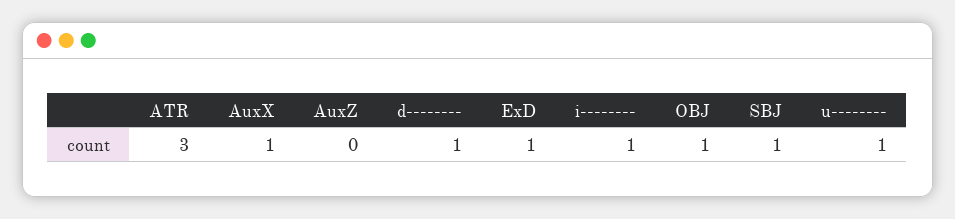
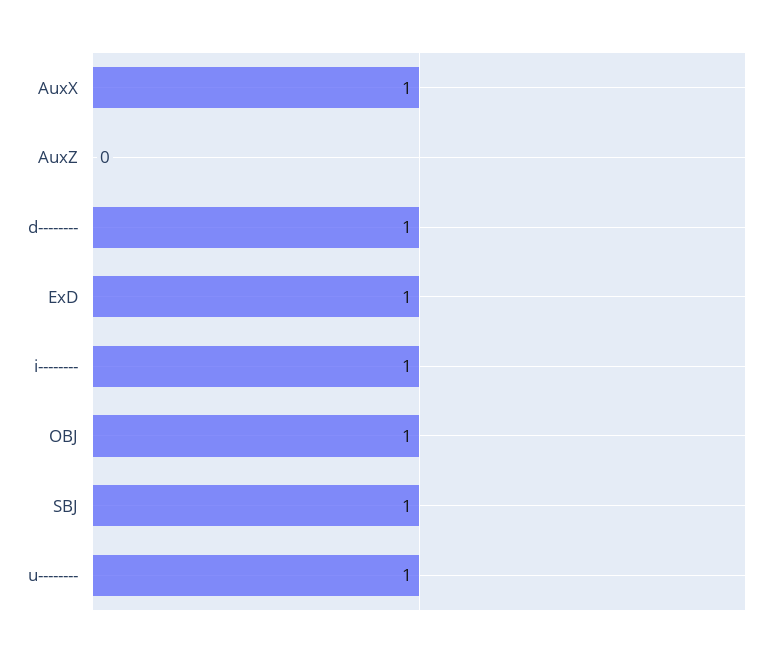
ATR: 3 -> none

